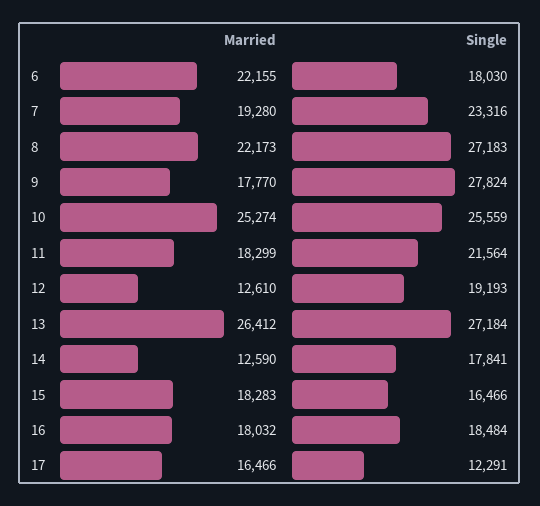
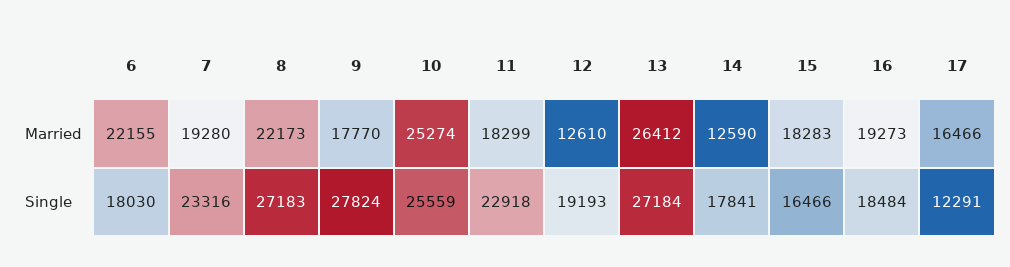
Single, 11: 21564 -> 22918
Married, 16: 18032 -> 19273

